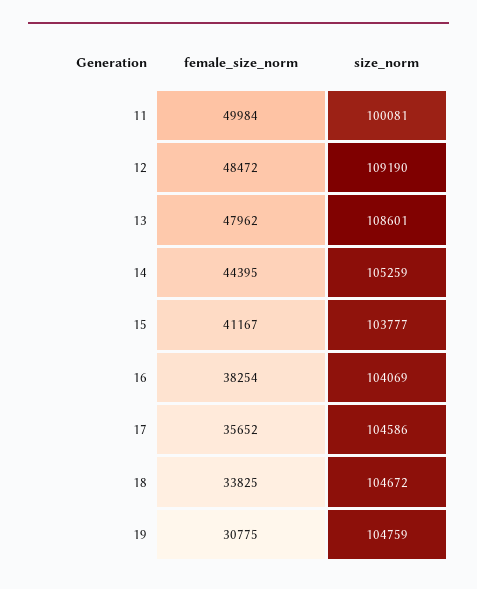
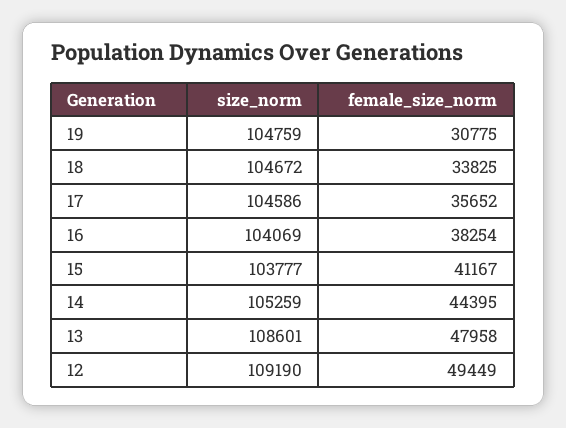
female_size_norm, 11: 49984 -> none
size_norm, 11: 100081 -> none
female_size_norm, 12: 48472 -> 49449
female_size_norm, 13: 47962 -> 47958

